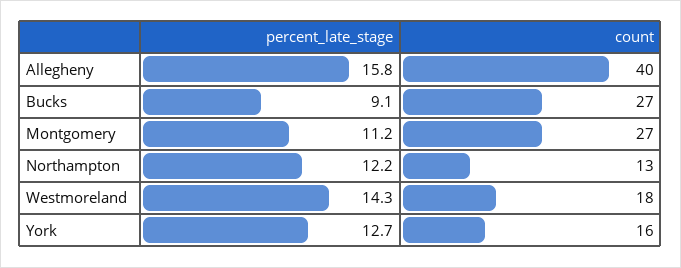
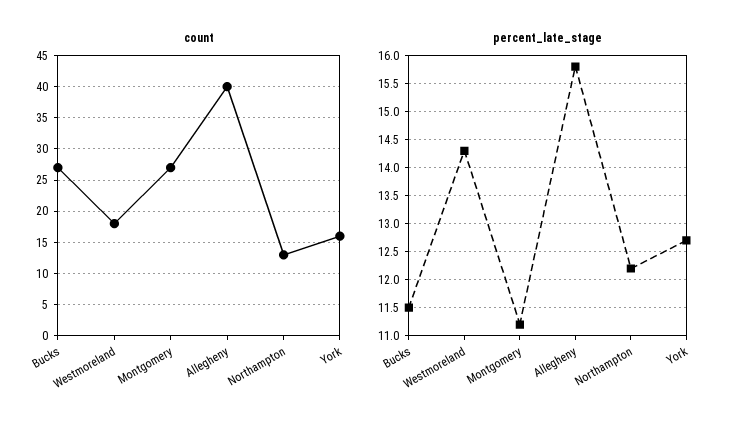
percent_late_stage, Bucks: 9.1 -> 11.5

